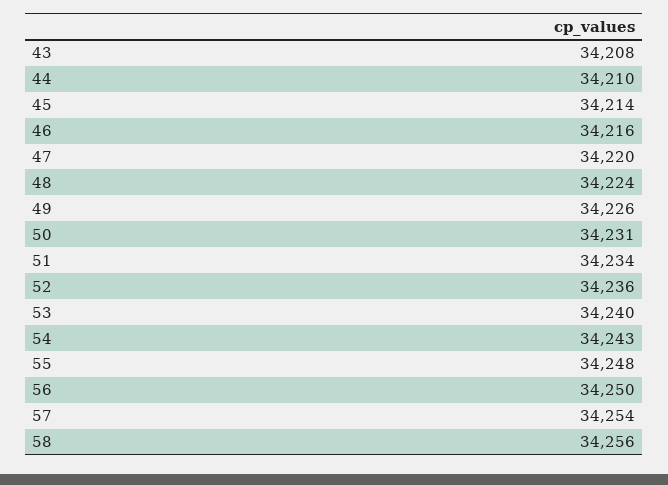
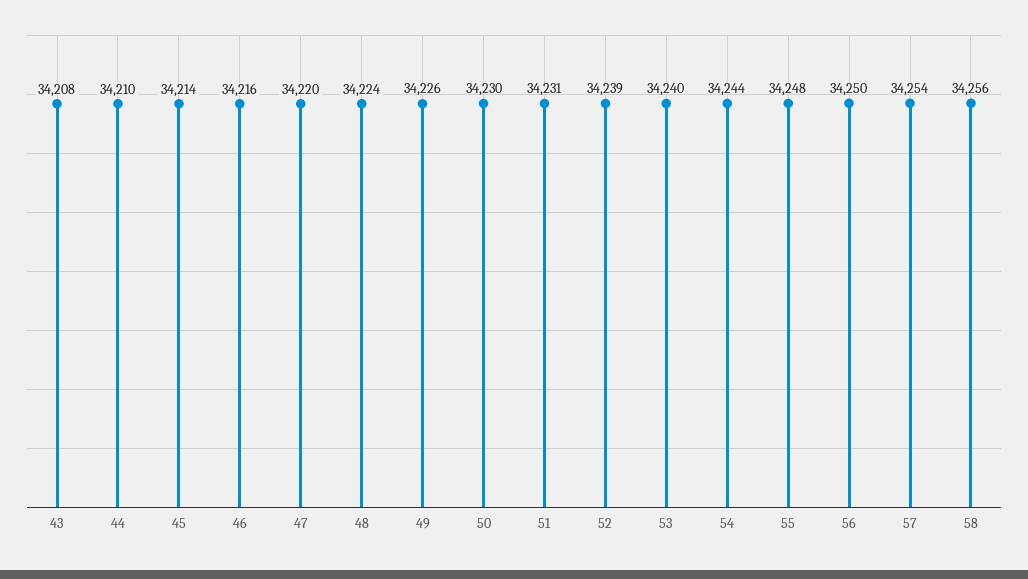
50: 34231 -> 34230
51: 34234 -> 34231
52: 34236 -> 34239
54: 34243 -> 34244

